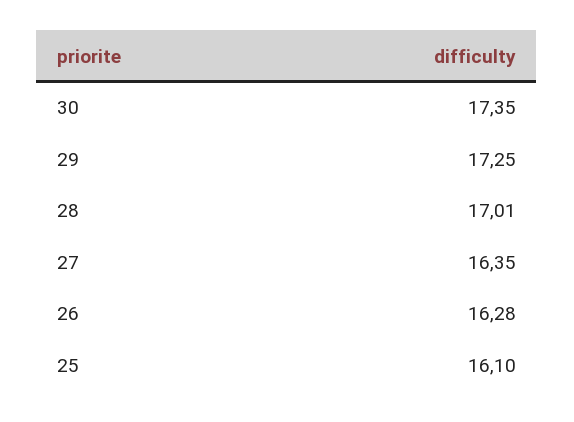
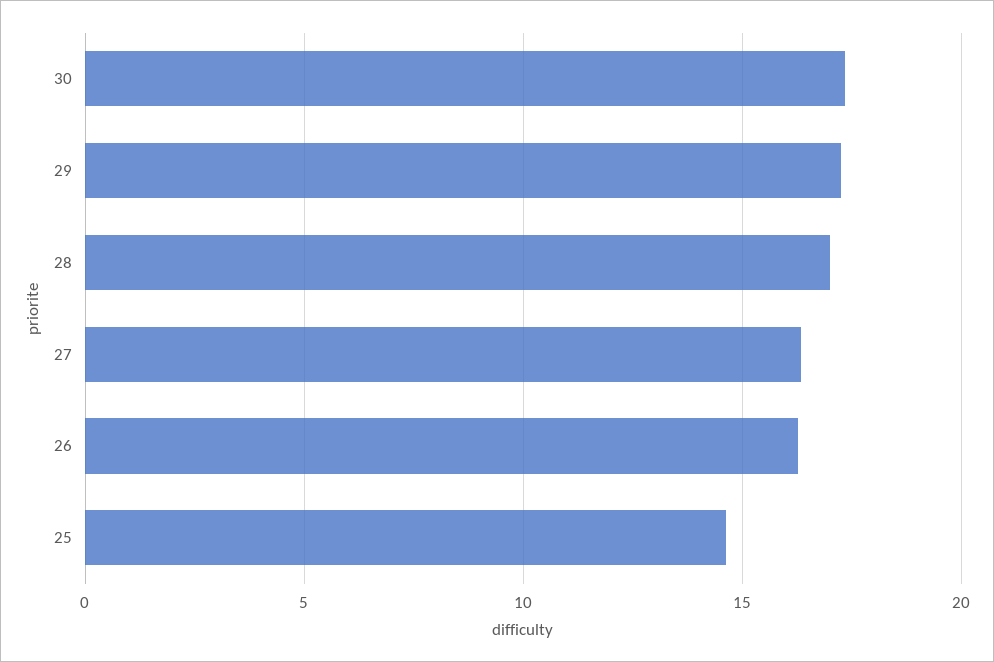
25: 16.1 -> 14.5

